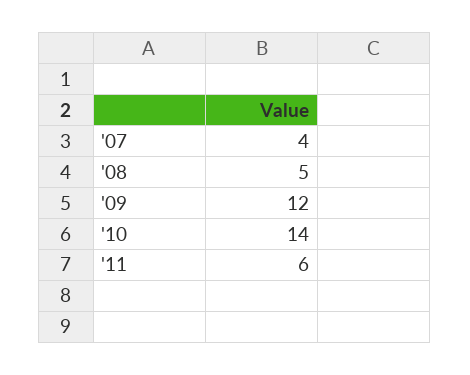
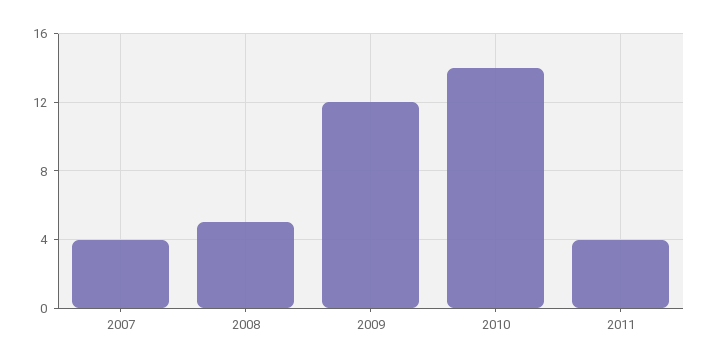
'11: 6 -> 4

